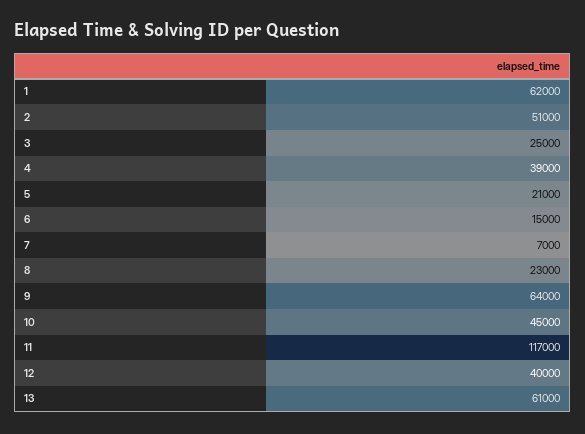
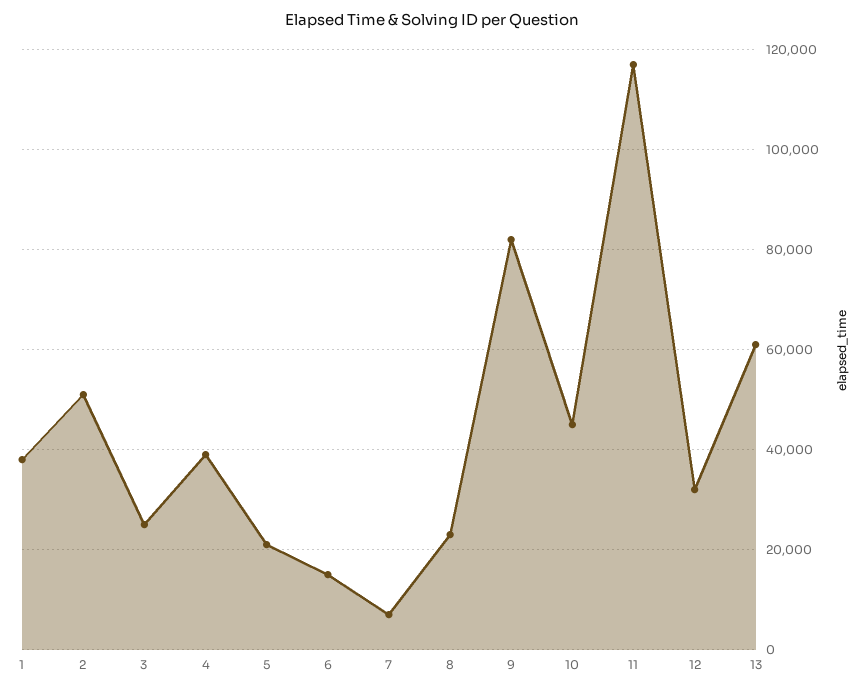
1: 62000 -> 38000
9: 64000 -> 82000
12: 40000 -> 32000

